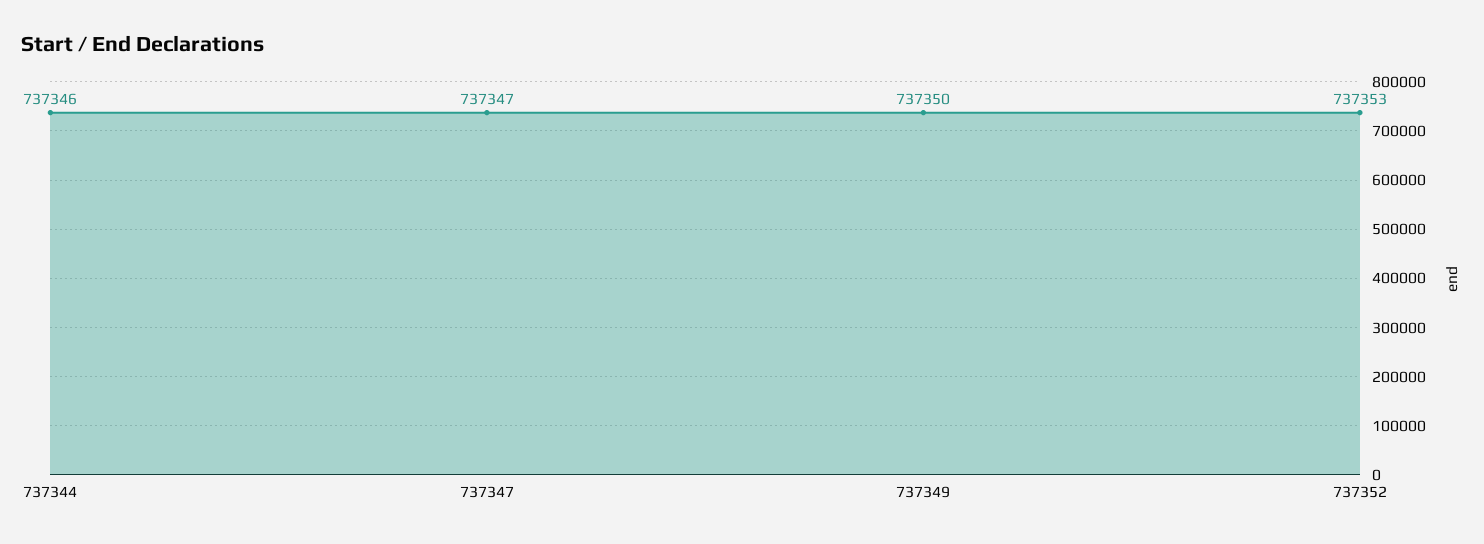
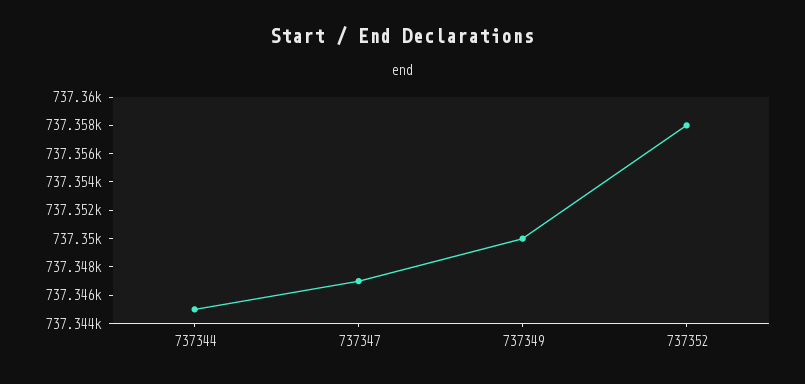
737344: 737346 -> 737345
737352: 737353 -> 737358

